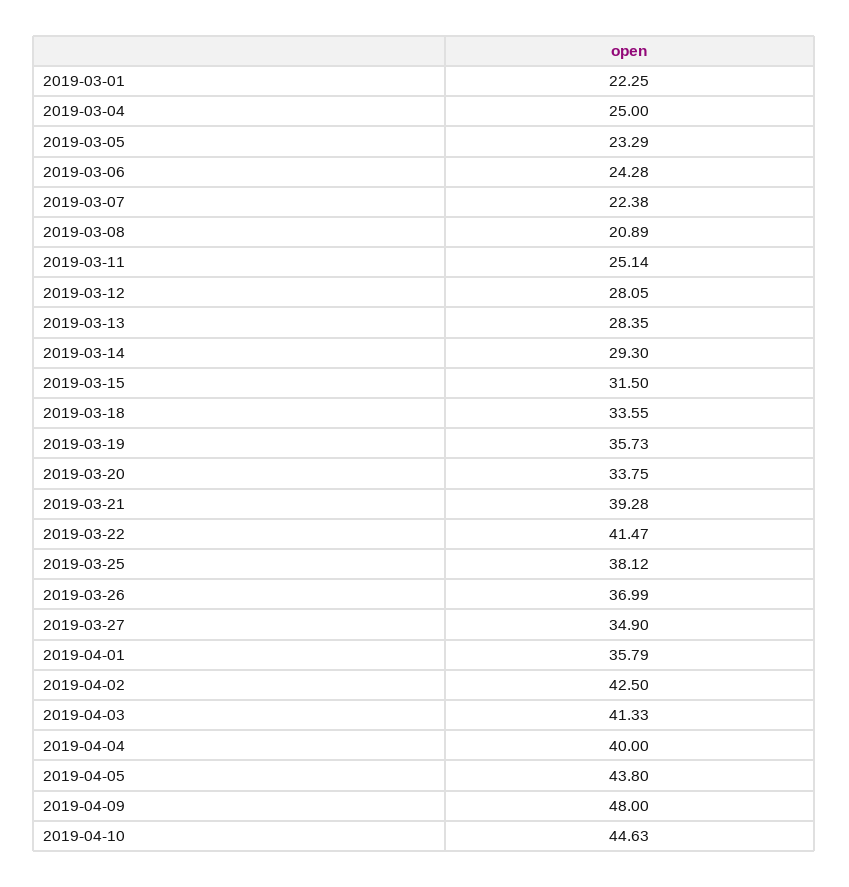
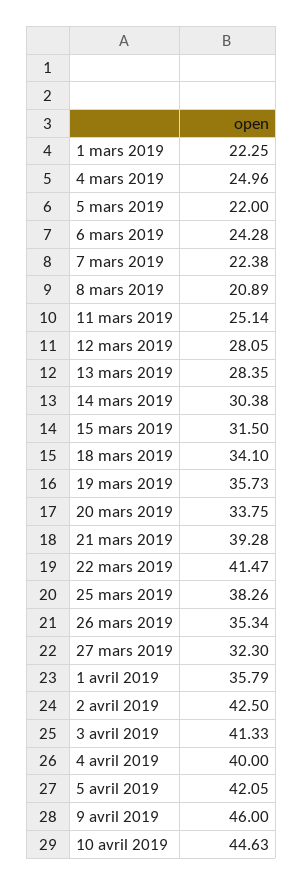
2019-03-04: 25 -> 24.96
2019-03-05: 23.29 -> 22
2019-03-14: 29.3 -> 30.38
2019-03-18: 33.55 -> 34.1
2019-03-25: 38.12 -> 38.26
2019-03-26: 36.99 -> 35.34
2019-03-27: 34.9 -> 32.3
2019-04-05: 43.8 -> 42.05
2019-04-09: 48 -> 46

